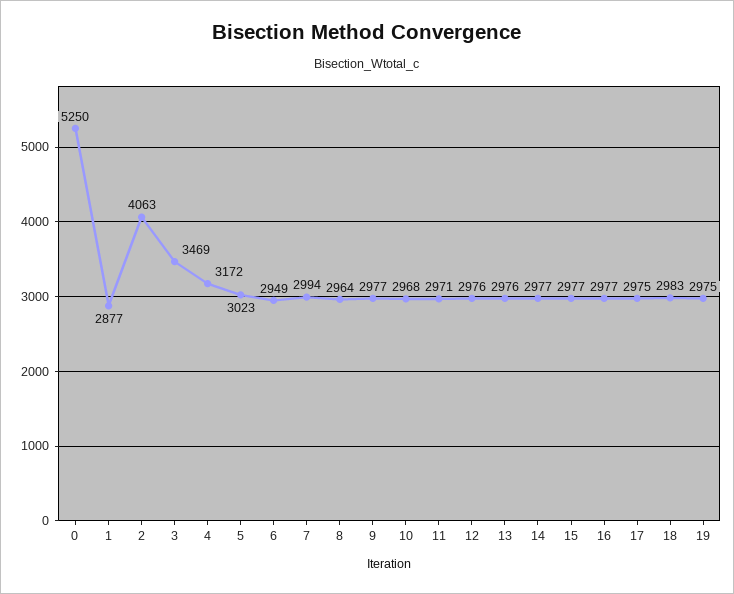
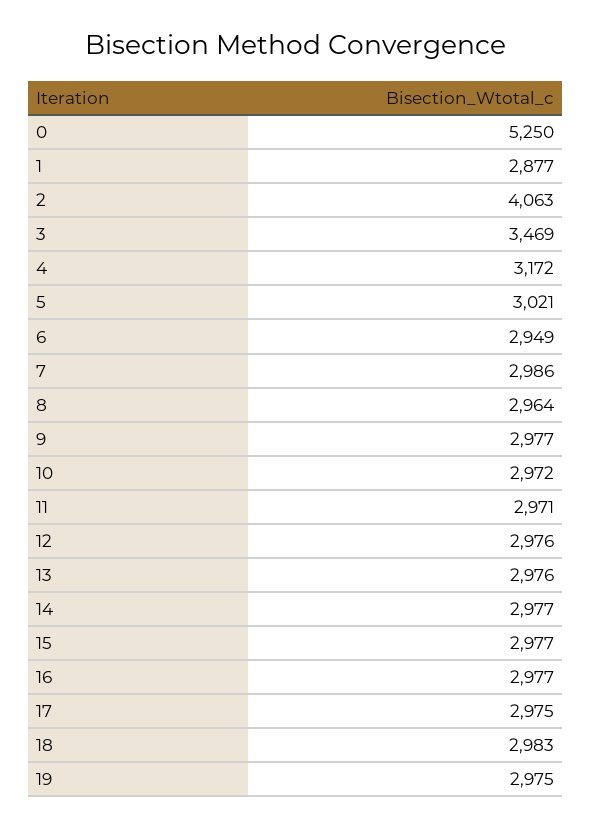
5: 3023 -> 3021
7: 2994 -> 2986
10: 2968 -> 2972

